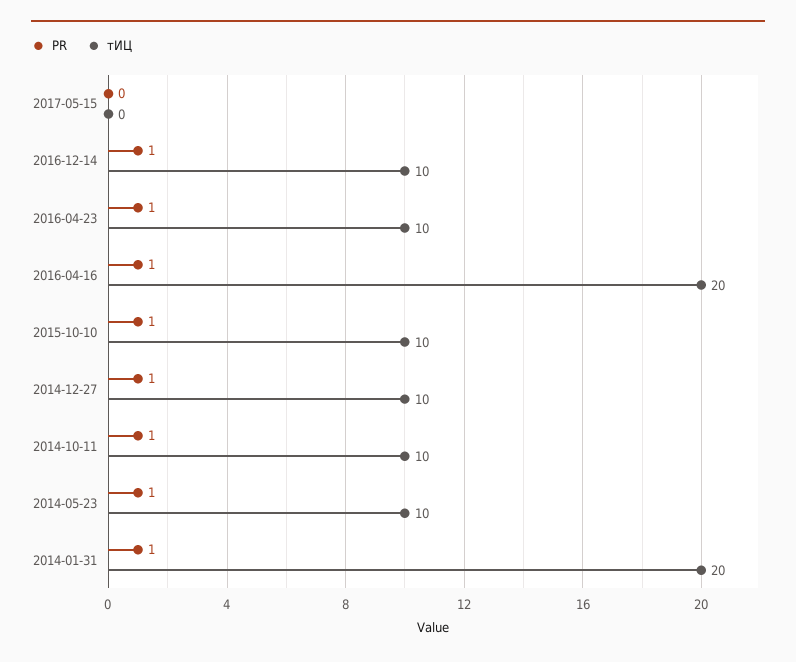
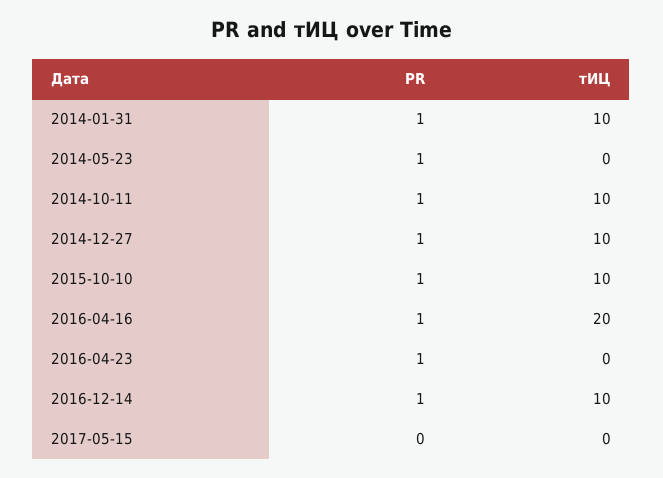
тИЦ, 2016-04-23: 10 -> 0
тИЦ, 2014-05-23: 10 -> 0
тИЦ, 2014-01-31: 20 -> 10

